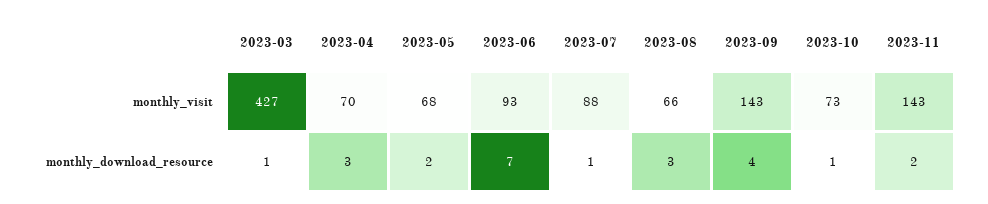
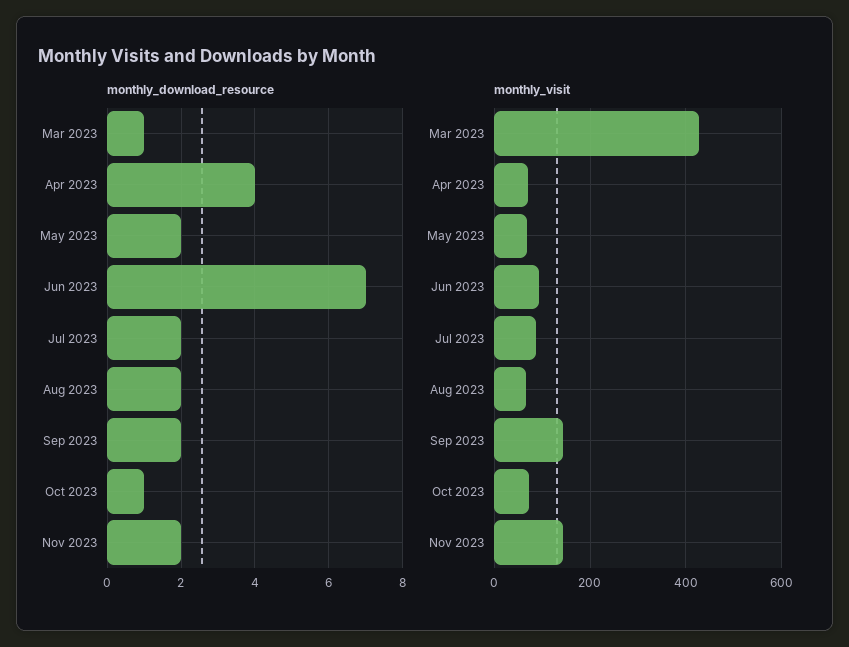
monthly_download_resource, 2023-04: 3 -> 4
monthly_download_resource, 2023-07: 1 -> 2
monthly_download_resource, 2023-08: 3 -> 2
monthly_download_resource, 2023-09: 4 -> 2

